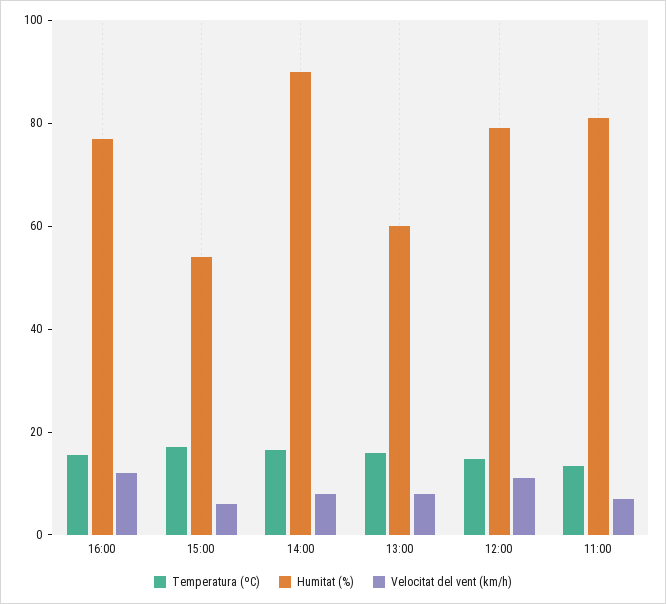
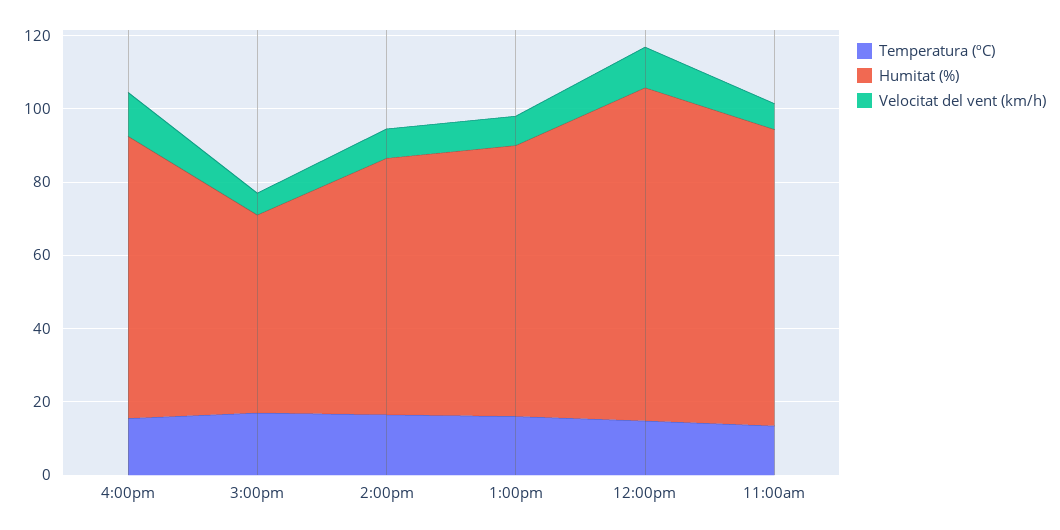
Humitat (%), 14:00: 90 -> 70
Humitat (%), 13:00: 60 -> 75
Humitat (%), 12:00: 80 -> 90

